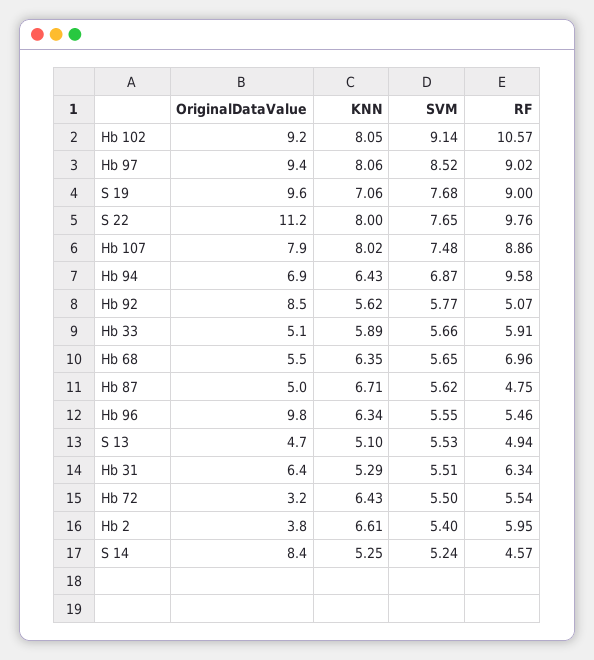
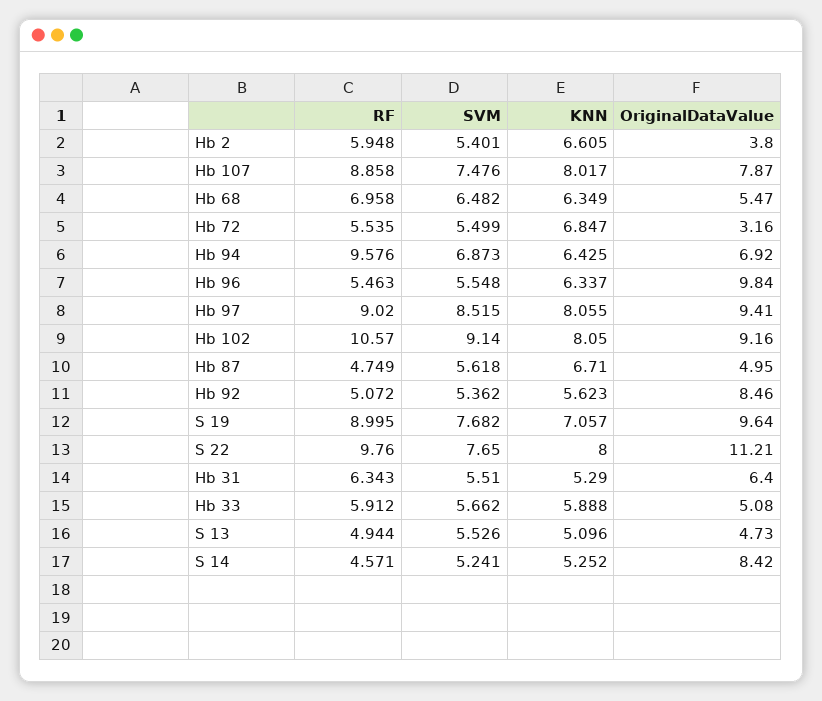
SVM, Hb 92: 5.77 -> 5.362
SVM, Hb 68: 5.65 -> 6.482
KNN, Hb 72: 6.43 -> 6.847

